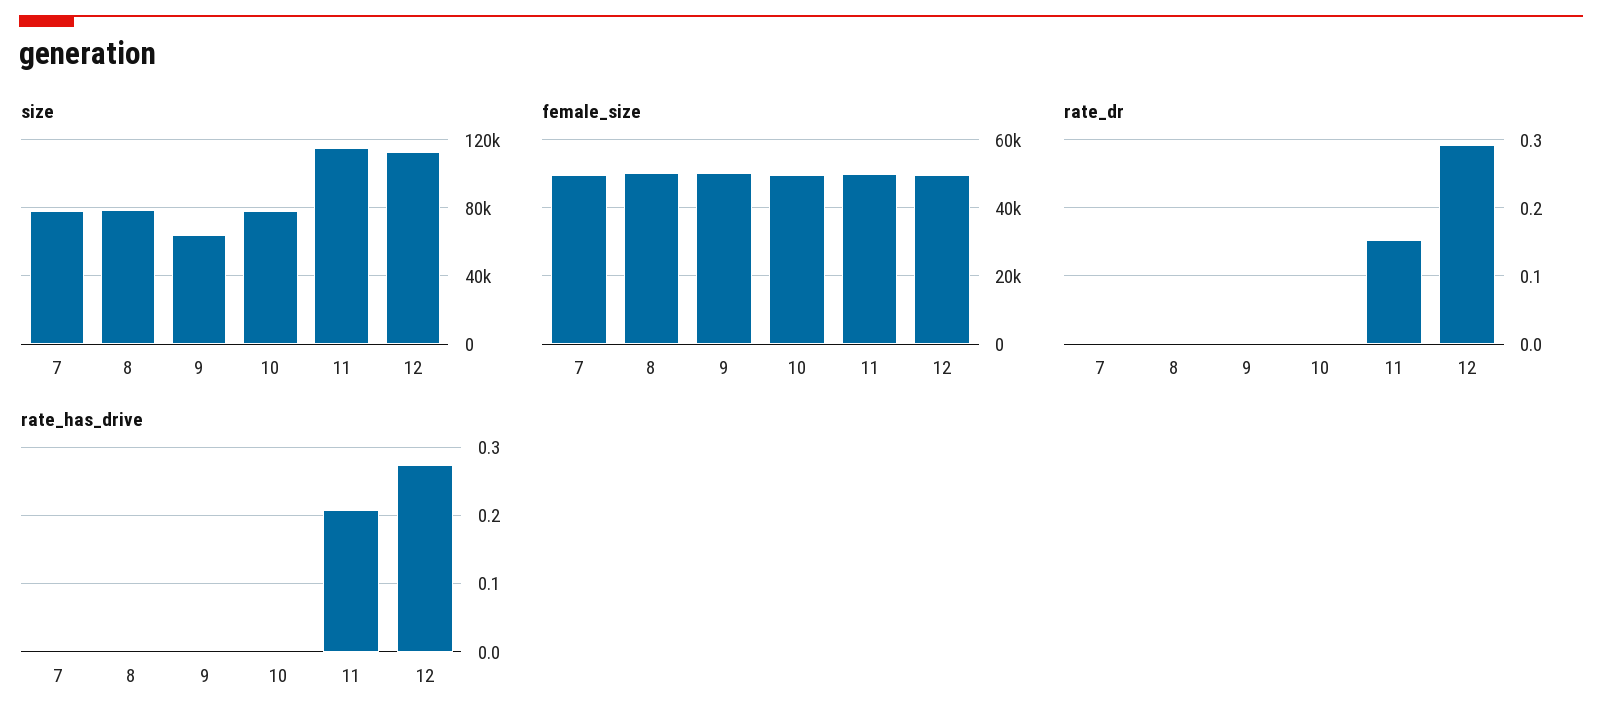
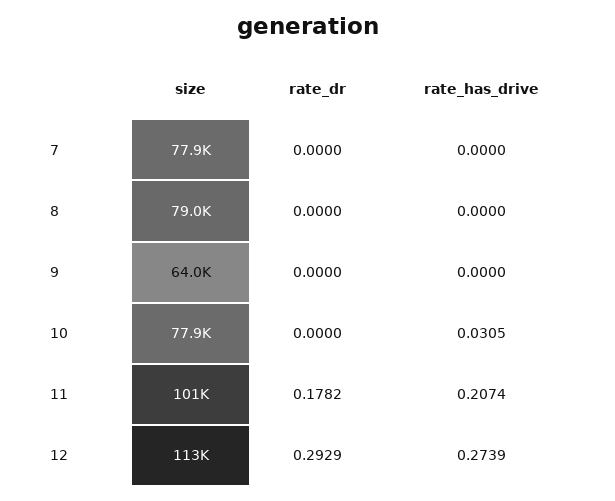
size, 11: 115000 -> 101000
female_size, 7: 50000 -> none
female_size, 8: 50000 -> none
female_size, 9: 50000 -> none
female_size, 10: 50000 -> none
female_size, 11: 50000 -> none
female_size, 12: 50000 -> none
rate_dr, 11: 0.15 -> 0.1782
rate_has_drive, 10: 0 -> 0.0305

